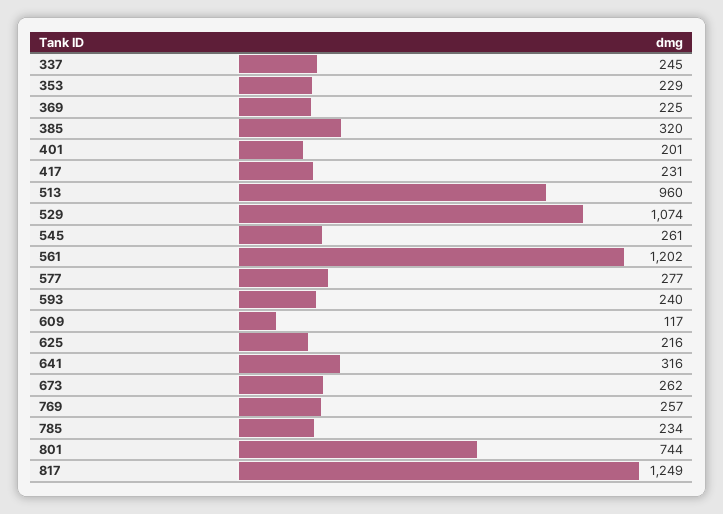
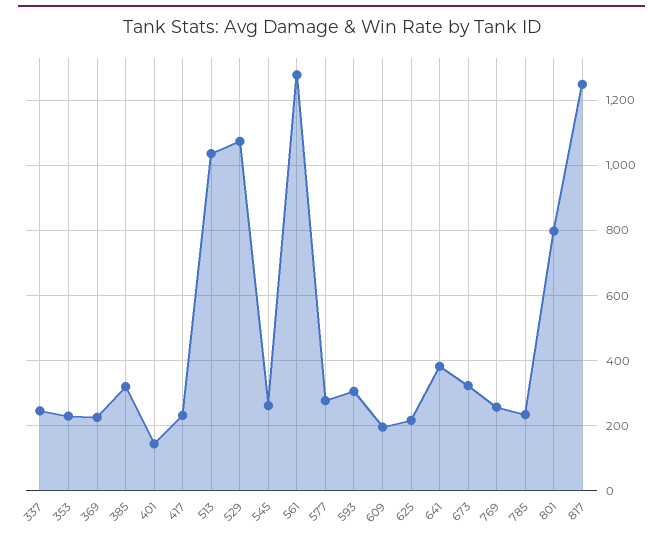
401: 201 -> 140
513: 960 -> 1040
561: 1202 -> 1280
593: 240 -> 300
609: 117 -> 200
641: 316 -> 380
673: 262 -> 320
801: 744 -> 800

